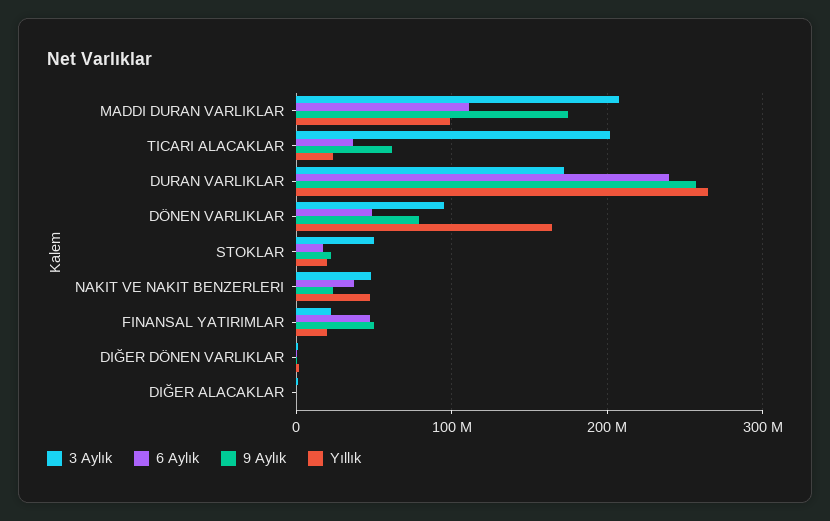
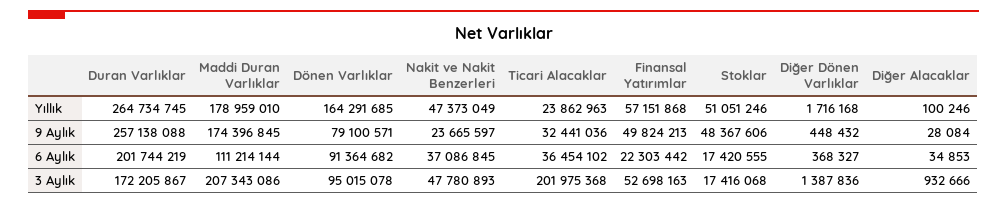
Yıllık, MADDI DURAN VARLIKLAR: 100000000 -> 178959010
9 Aylık, TICARI ALACAKLAR: 60000000 -> 32441036
6 Aylık, DURAN VARLIKLAR: 240000000 -> 201744219
6 Aylık, DÖNEN VARLIKLAR: 50000000 -> 91364682
3 Aylık, STOKLAR: 50000000 -> 17416068
9 Aylık, STOKLAR: 20000000 -> 48367606
Yıllık, STOKLAR: 20000000 -> 51051246
3 Aylık, FINANSAL YATIRIMLAR: 20000000 -> 52698163
6 Aylık, FINANSAL YATIRIMLAR: 50000000 -> 22303442
Yıllık, FINANSAL YATIRIMLAR: 20000000 -> 57151868

